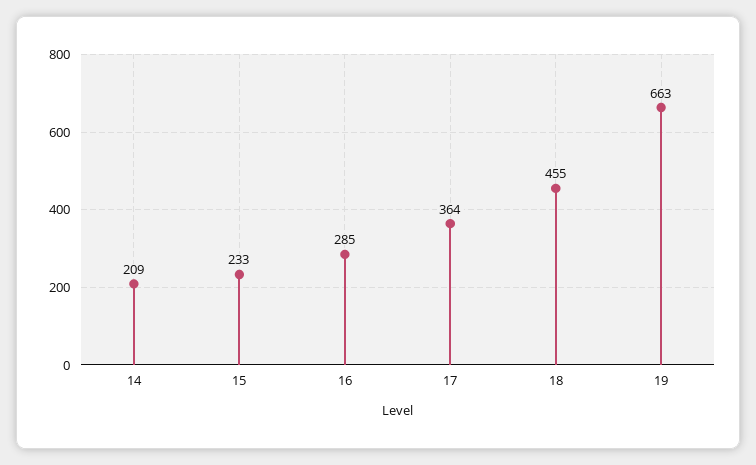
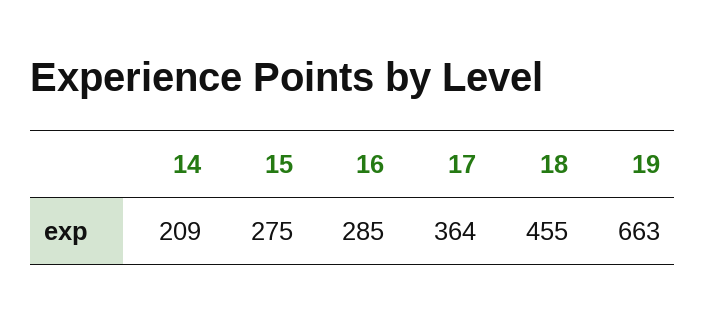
15: 233 -> 275

